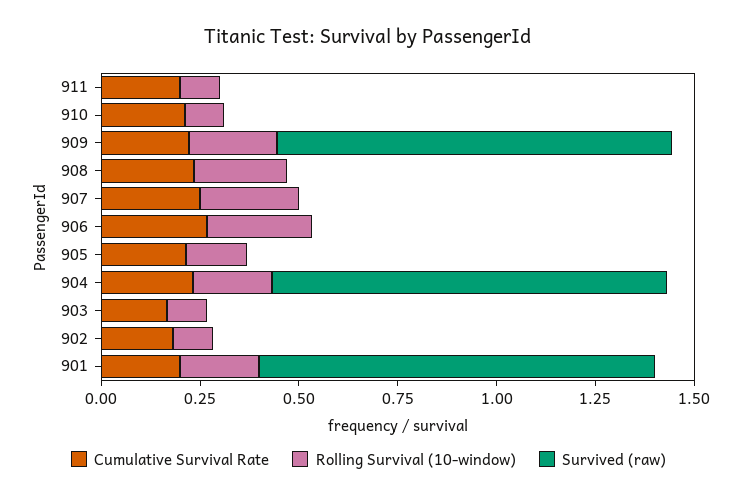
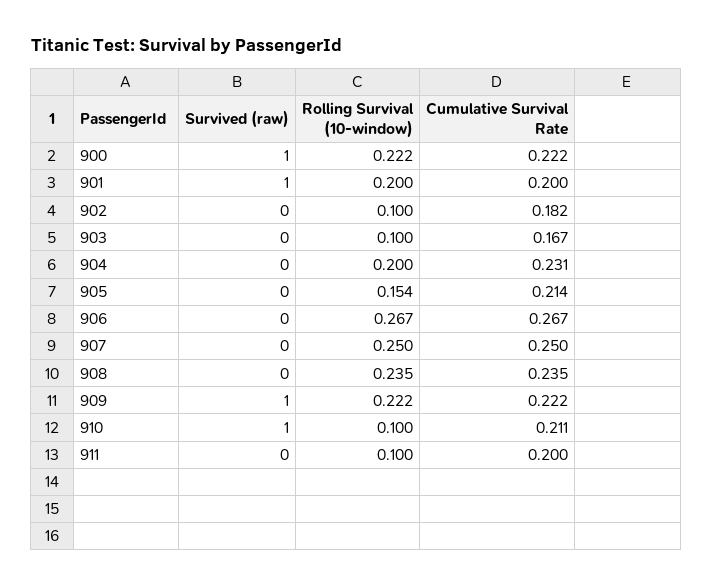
Survived (raw), 910: 0 -> 1
Survived (raw), 904: 1 -> 0
Survived (raw), 900: none -> 1
Rolling Survival (10-window), 900: none -> 0.222
Cumulative Survival Rate, 900: none -> 0.222

